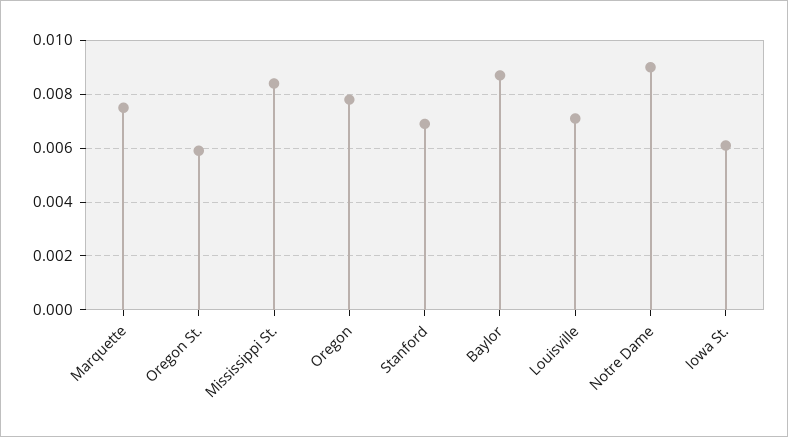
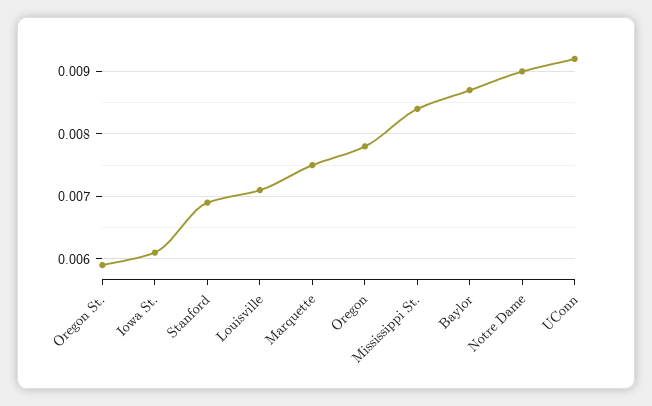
UConn: none -> 0.0092

